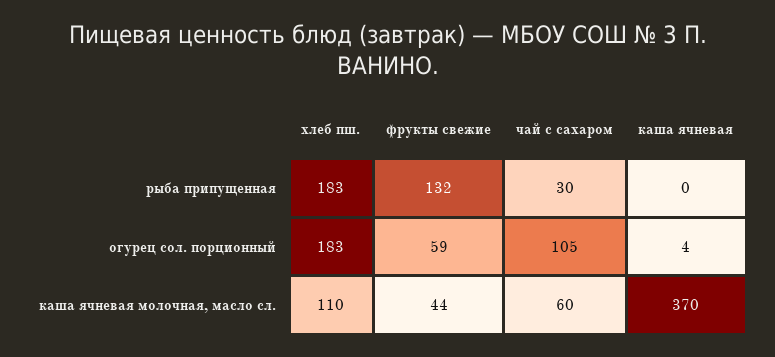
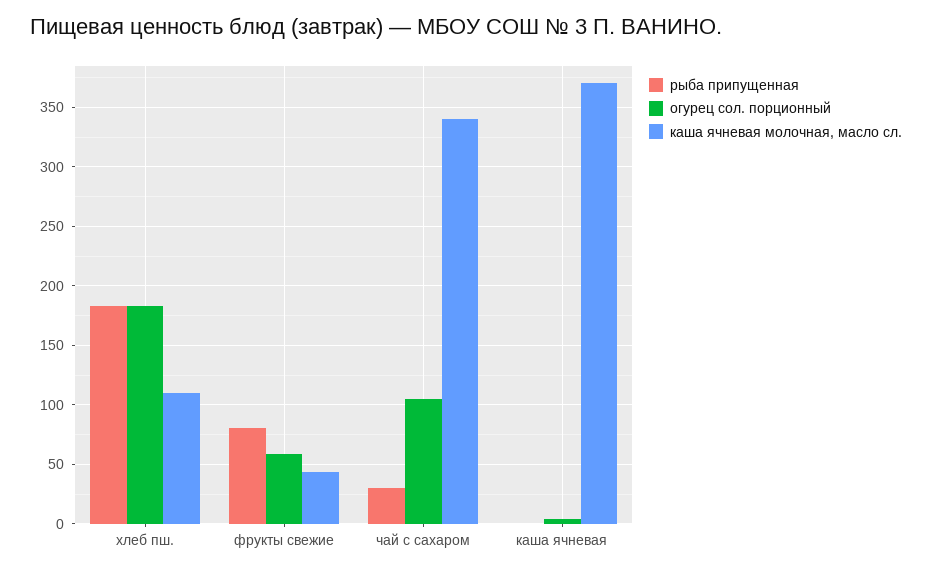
рыба припущенная, фрукты свежие: 132 -> 80
каша ячневая молочная, масло сл., чай с сахаром: 60 -> 340

